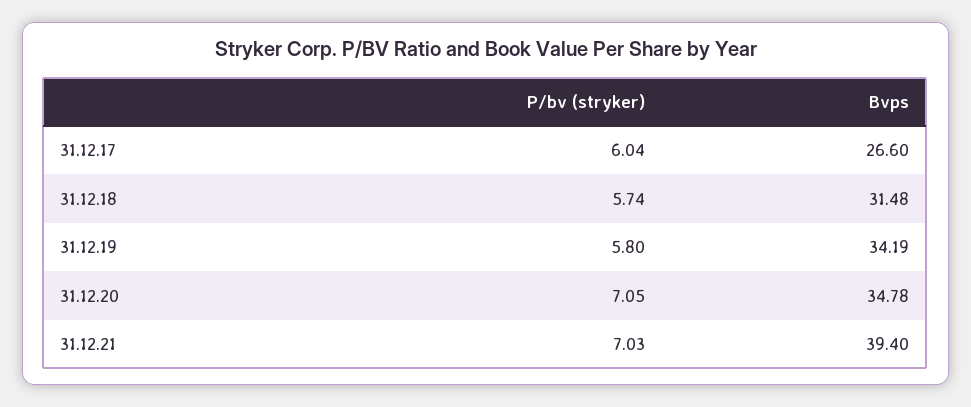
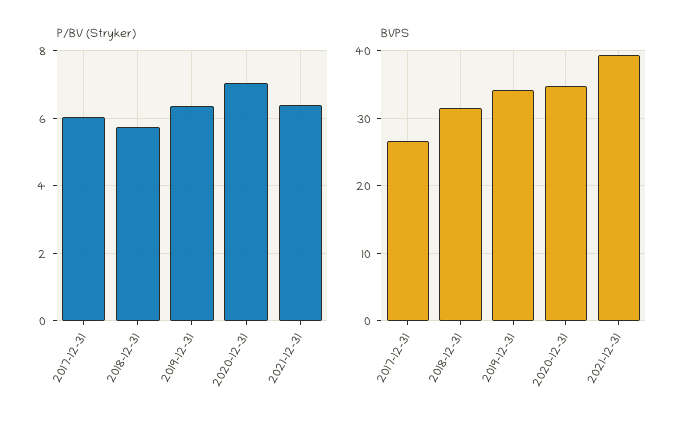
P/bv (stryker), 31.12.19: 5.8 -> 6.4
P/bv (stryker), 31.12.21: 7.03 -> 6.4

